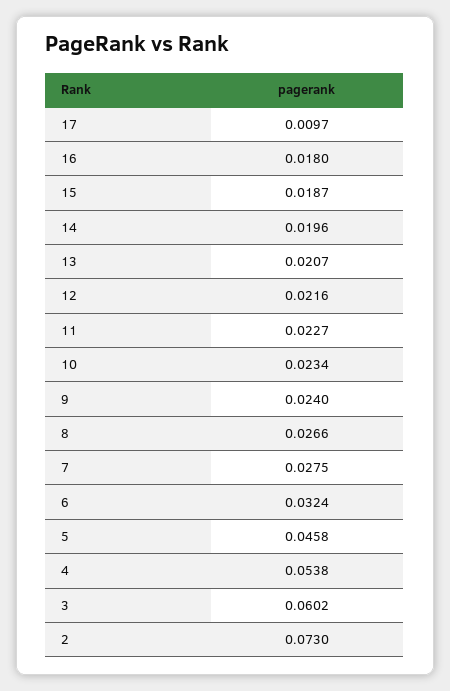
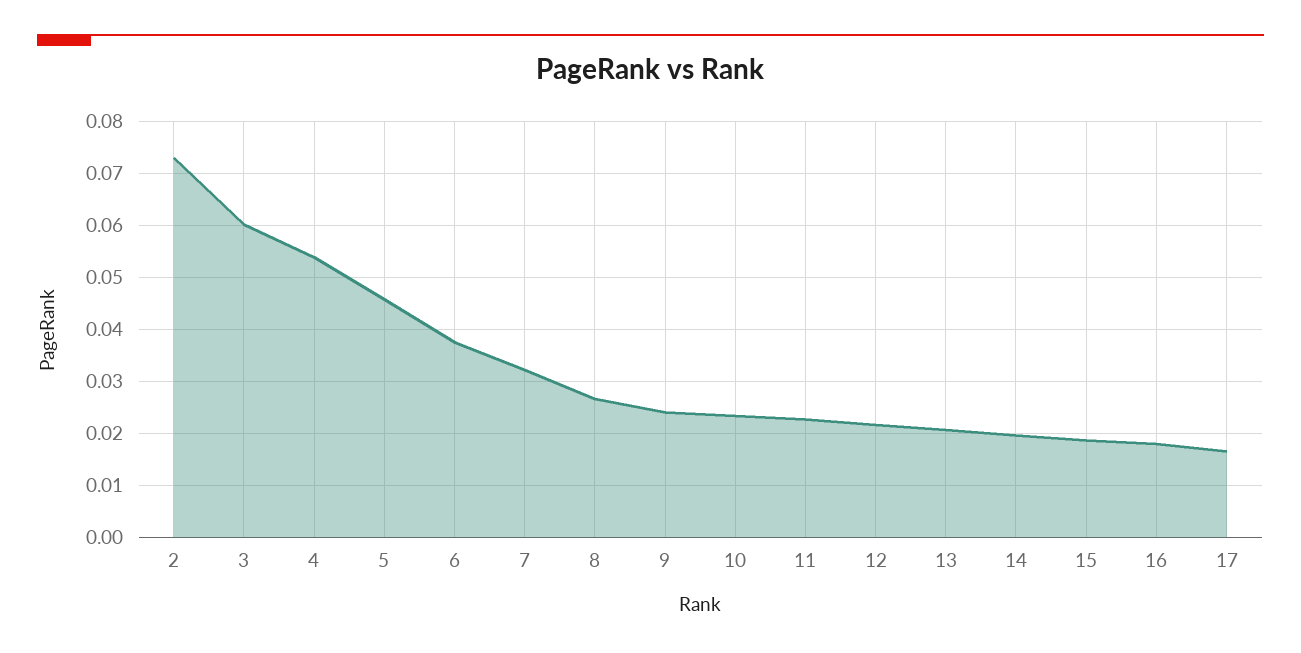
17: 0.0097 -> 0.016
7: 0.0275 -> 0.032
6: 0.0324 -> 0.038

